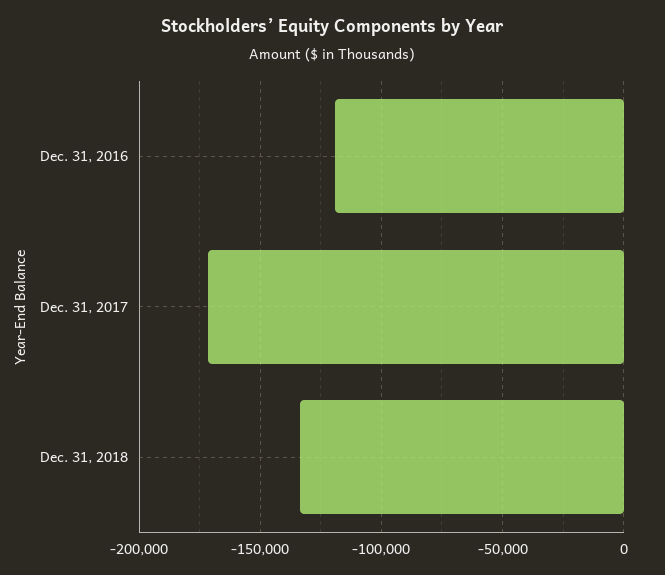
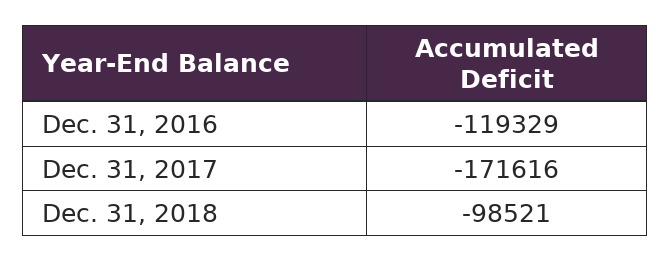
Dec. 31, 2018: -135000 -> -98521

